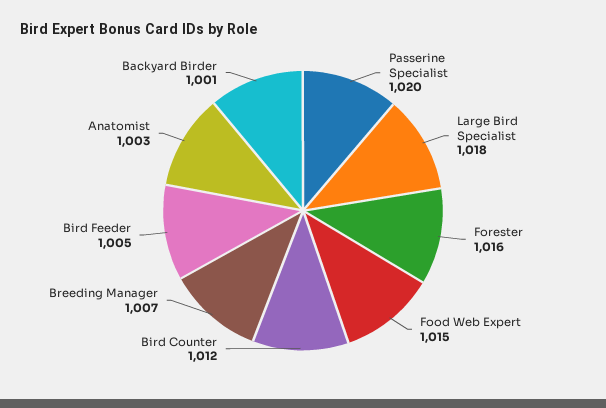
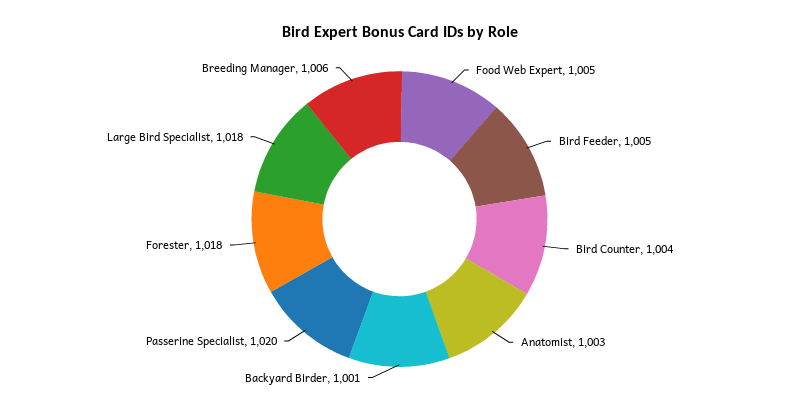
Forester: 1016 -> 1018
Food Web Expert: 1015 -> 1005
Bird Counter: 1012 -> 1004
Breeding Manager: 1007 -> 1006

